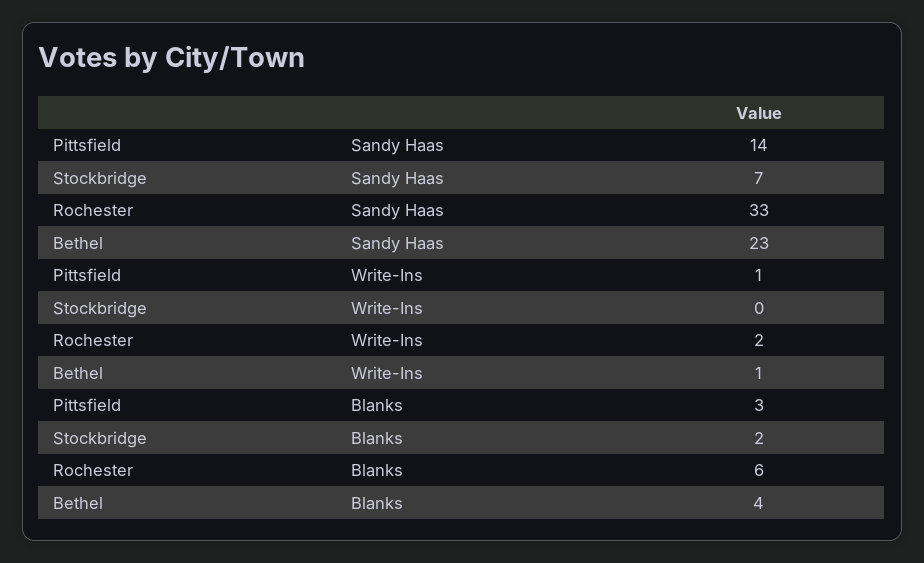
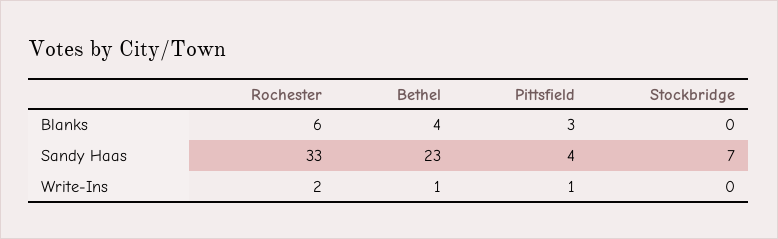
Pittsfield, Sandy Haas: 14 -> 4
Stockbridge, Blanks: 2 -> 0

